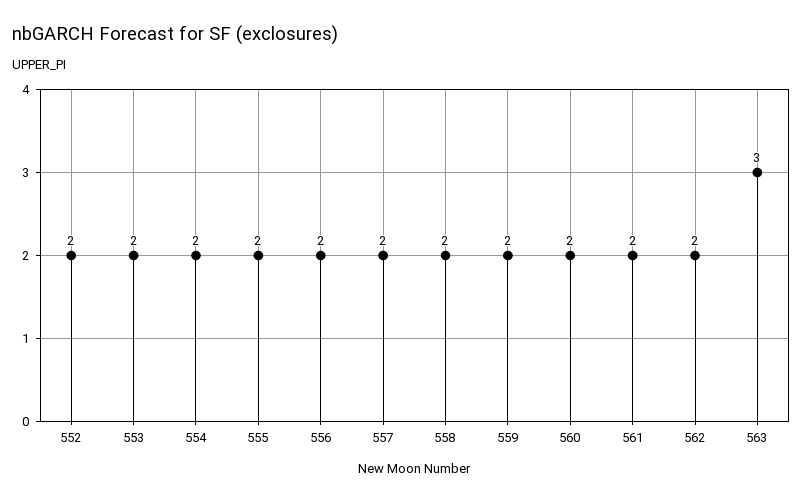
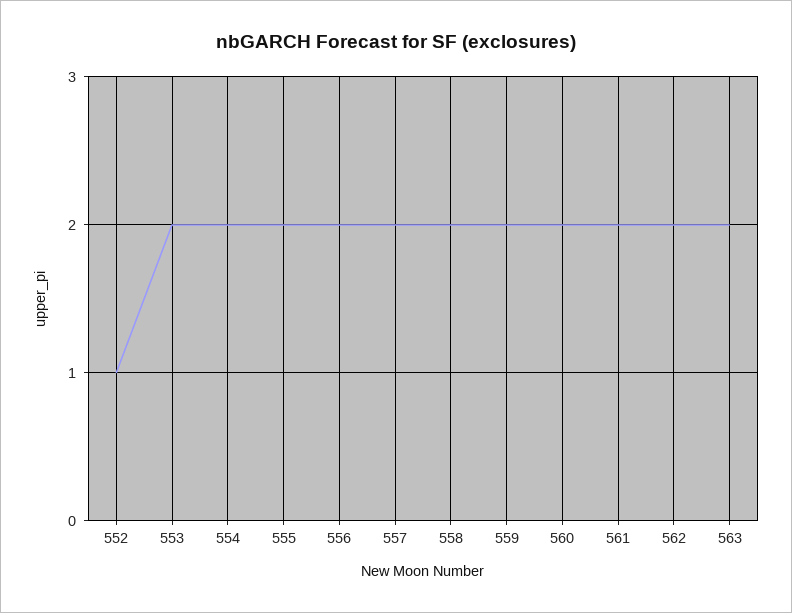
552: 2 -> 1
563: 3 -> 2

